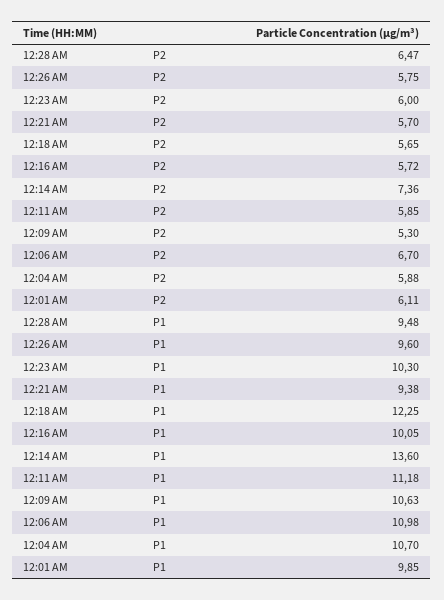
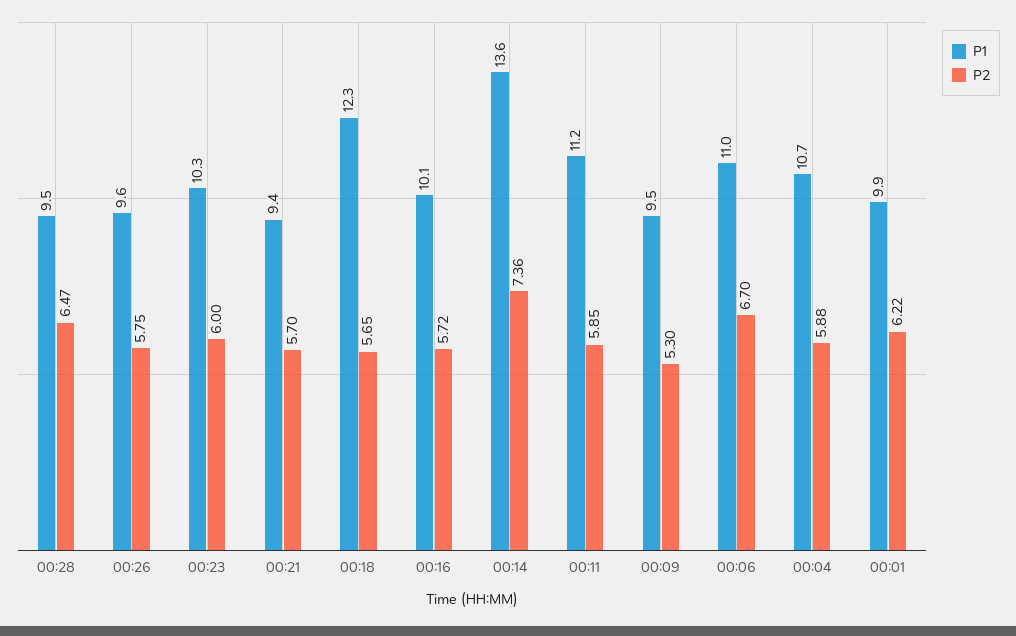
P2, 12:01 AM: 6.11 -> 6.22
P1, 12:09 AM: 10.63 -> 9.5

